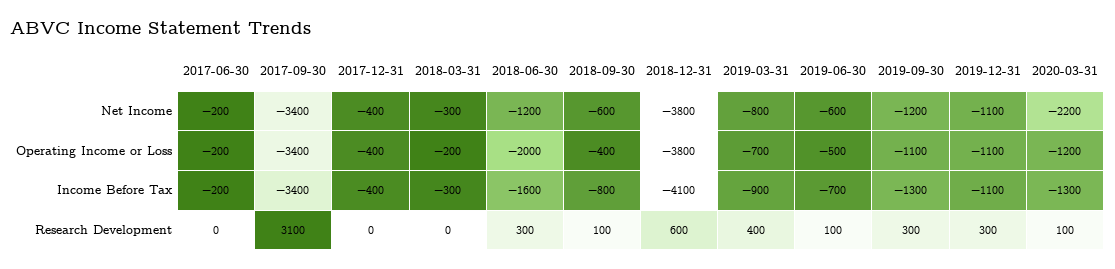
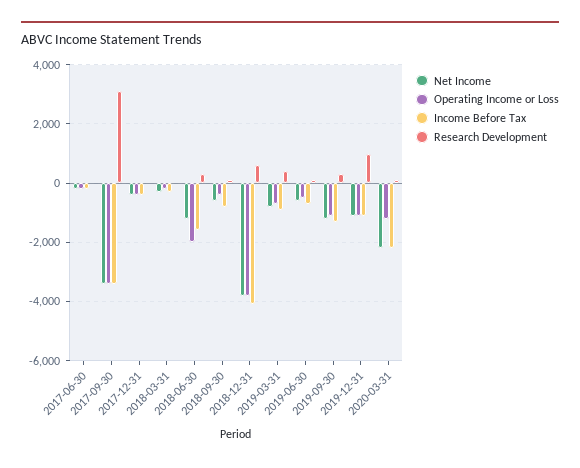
Income Before Tax, 2020-03-31: -1300 -> -2250
Research Development, 2019-12-31: 300 -> 1000

